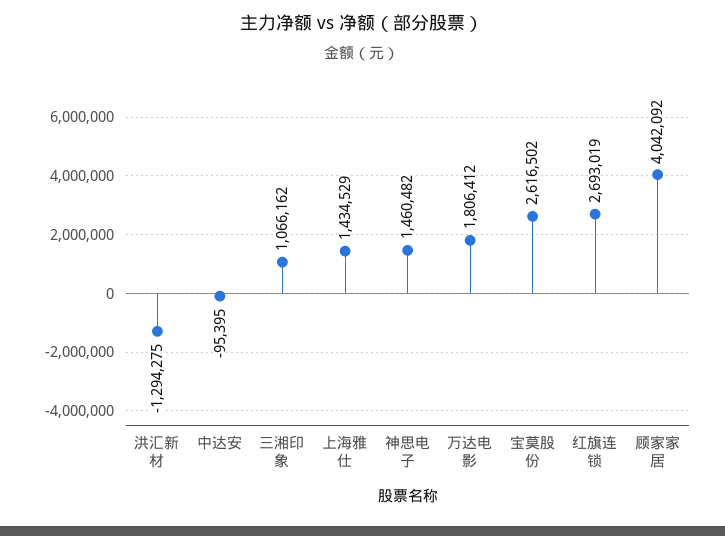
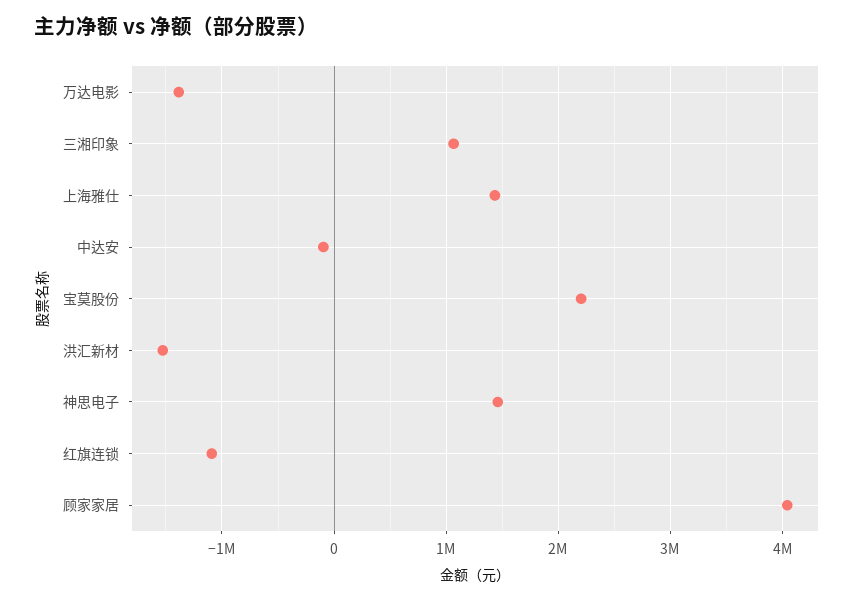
洪汇新材: -1294275 -> -1500000
万达电影: 1806412 -> -1400000
宝莫股份: 2616502 -> 2200000
红旗连锁: 2693019 -> -1100000

